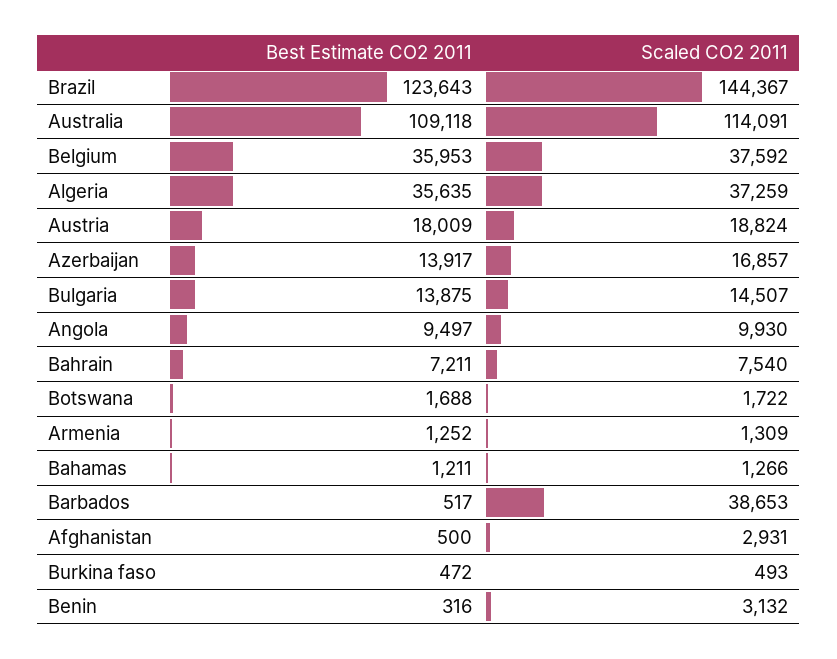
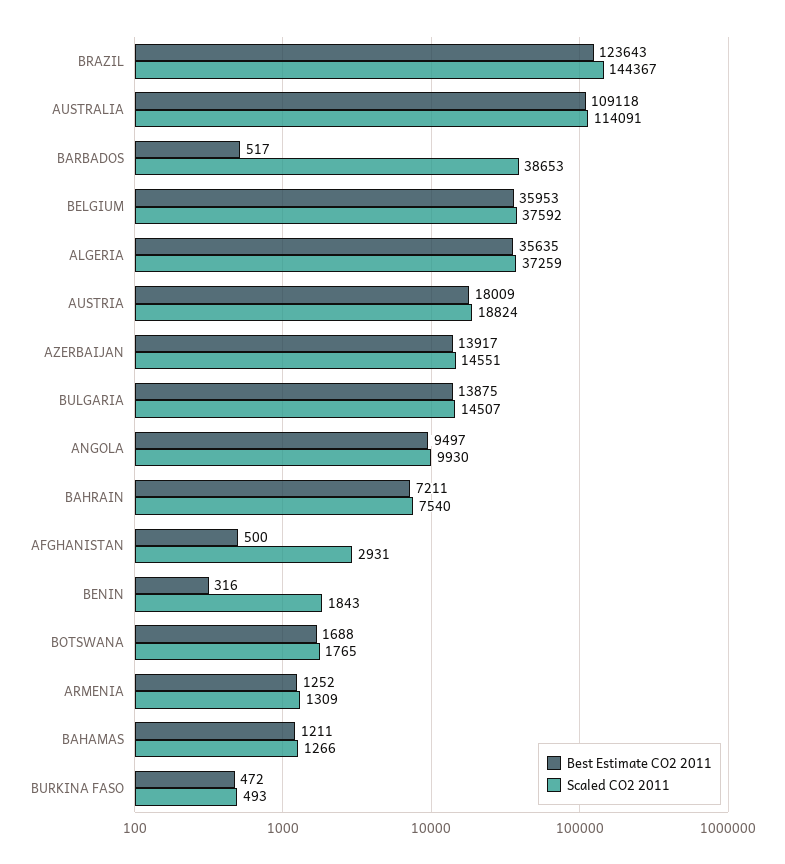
Scaled CO2 2011, Azerbaijan: 16857 -> 14551
Scaled CO2 2011, Botswana: 1722 -> 1765
Scaled CO2 2011, Benin: 3132 -> 1843

